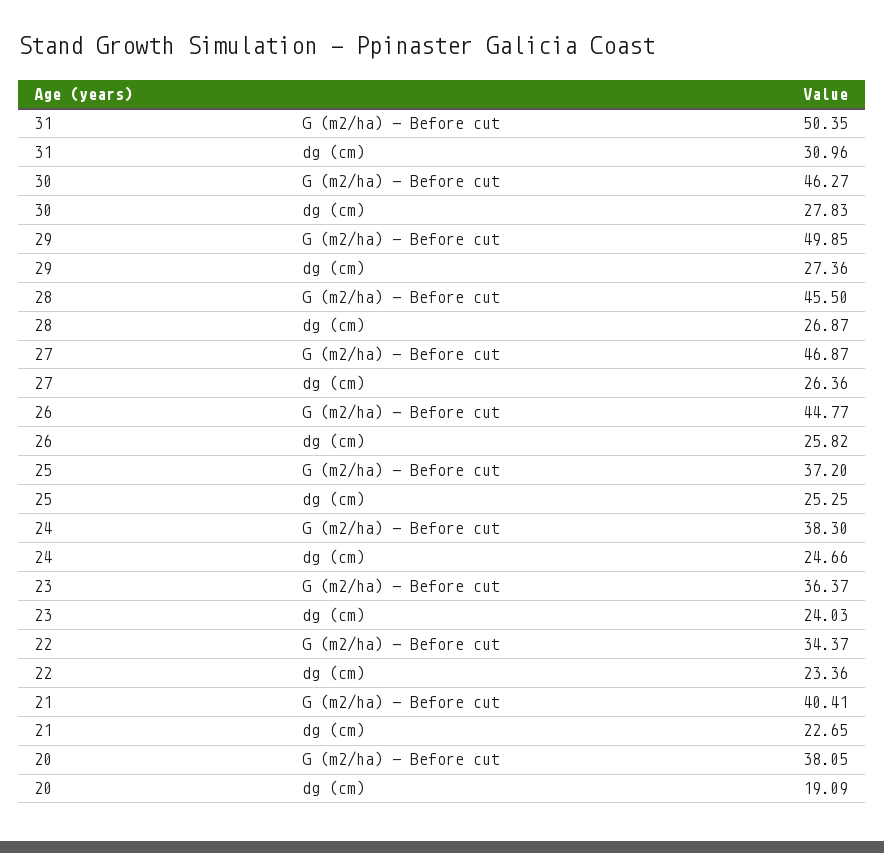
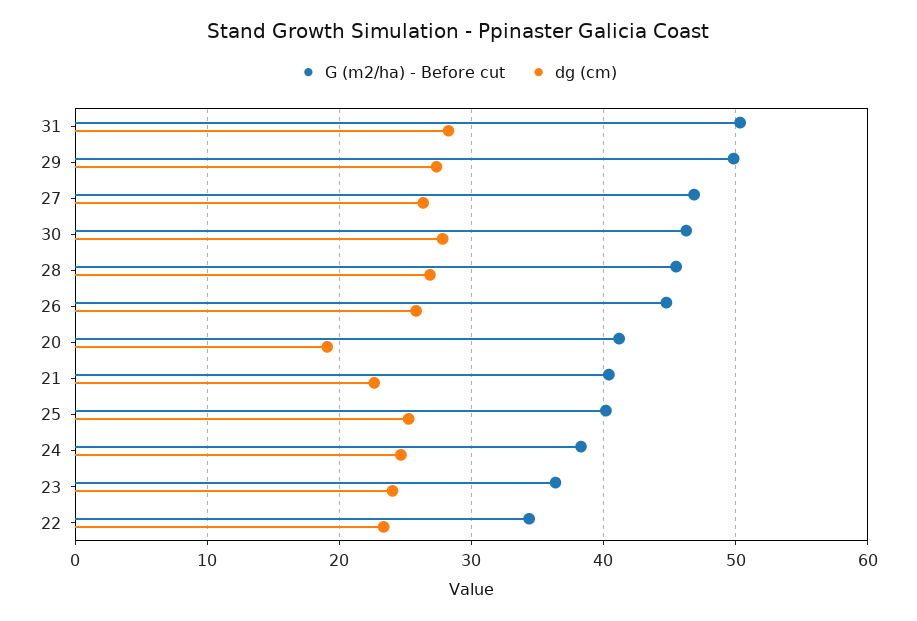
dg (cm), 31: 30.96 -> 28
G (m2/ha) - Before cut, 25: 37.2 -> 40
G (m2/ha) - Before cut, 20: 38.05 -> 41

